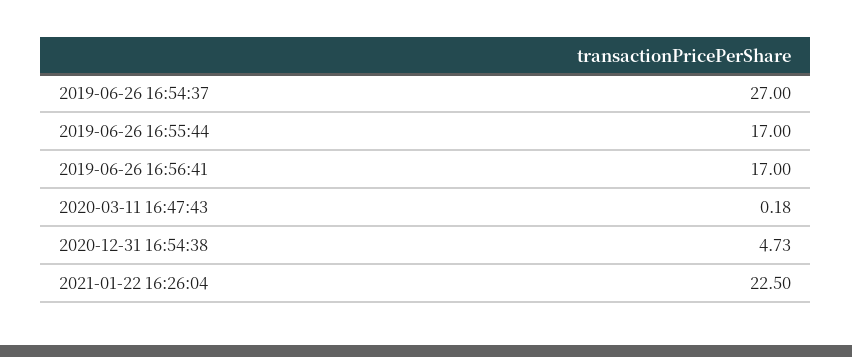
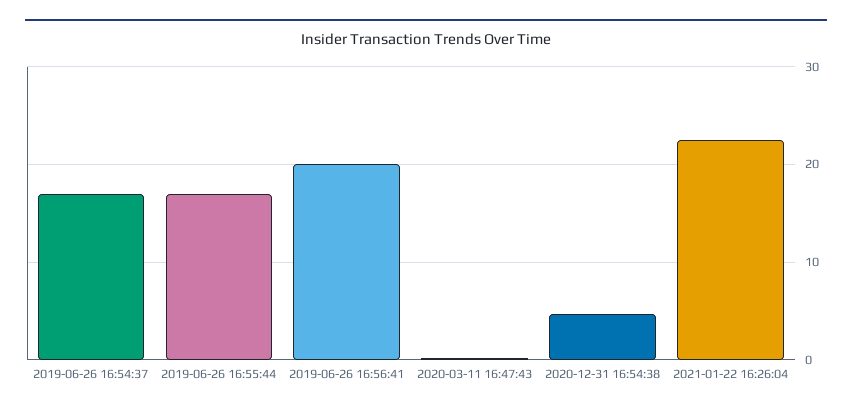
2019-06-26 16:54:37: 27 -> 17
2019-06-26 16:56:41: 17 -> 20

